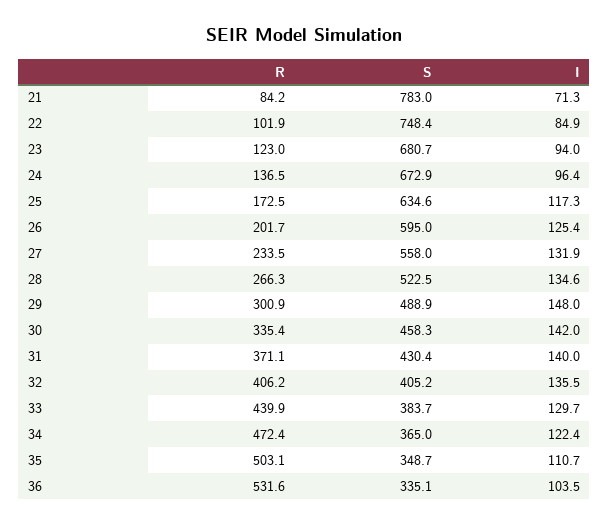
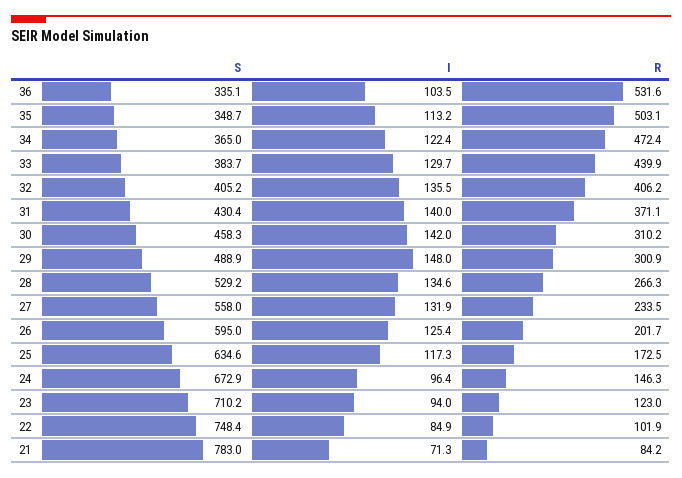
S, 23: 680.7 -> 710.2
R, 24: 136.5 -> 146.3
S, 28: 522.5 -> 529.2
R, 30: 335.4 -> 310.2
I, 35: 110.7 -> 113.2

